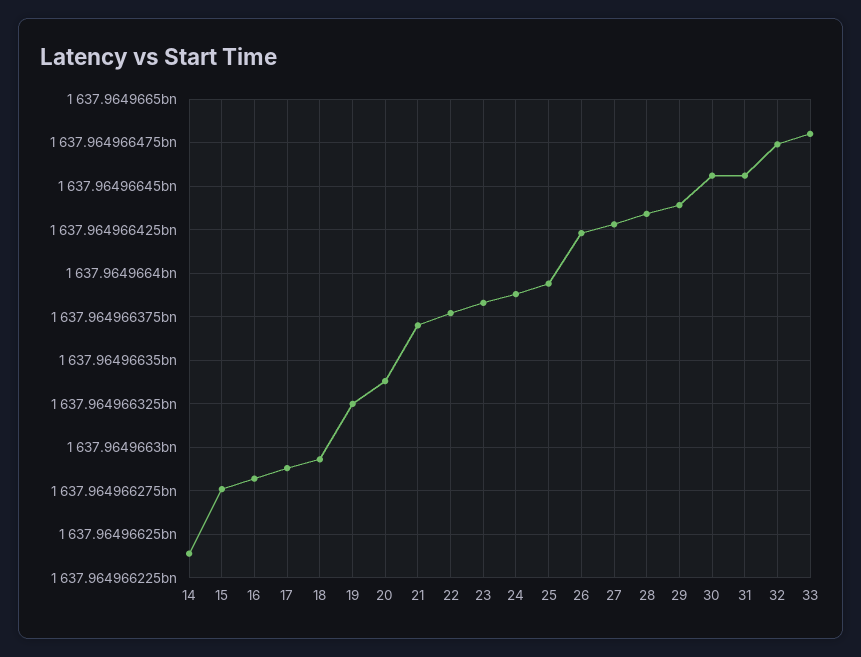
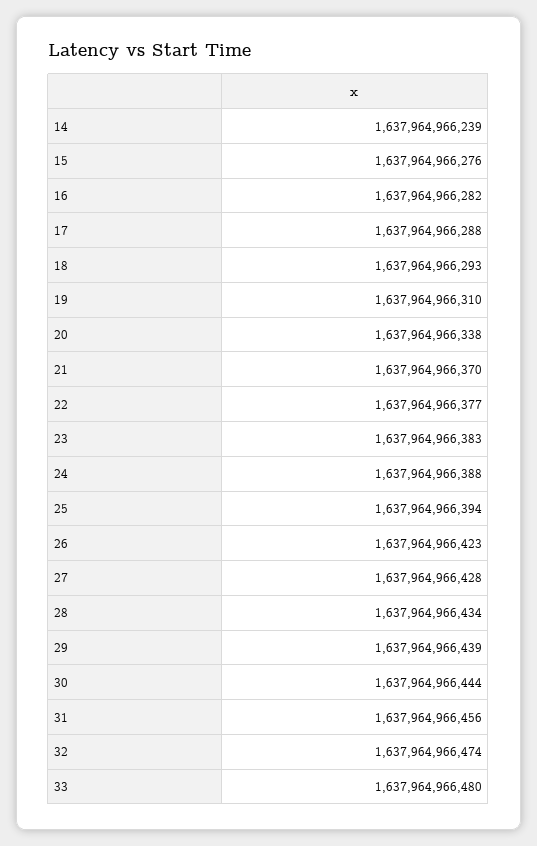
19: 1637964966325 -> 1637964966310
30: 1637964966455 -> 1637964966444

